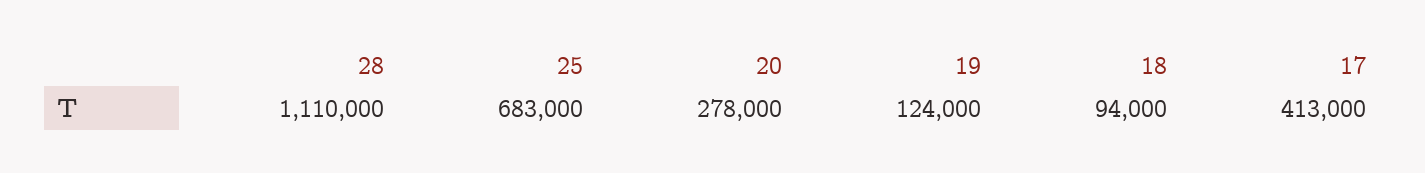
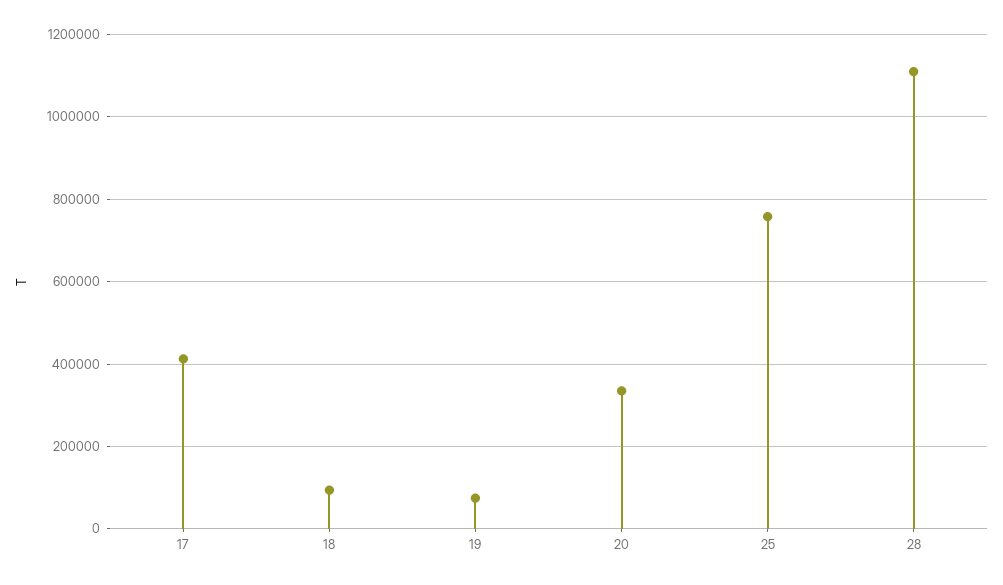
25: 683000 -> 760000
20: 278000 -> 340000
19: 124000 -> 80000

